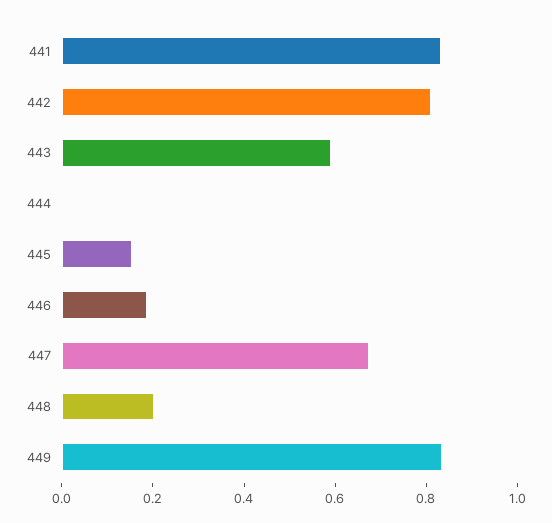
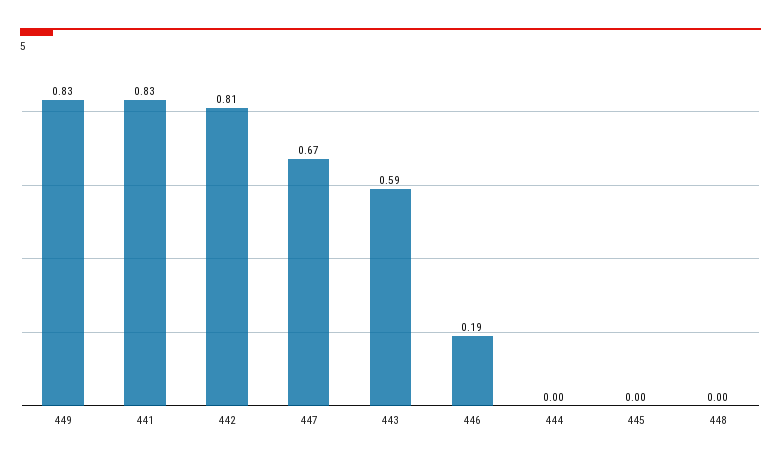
445: 0.15 -> 0
448: 0.2 -> 0

